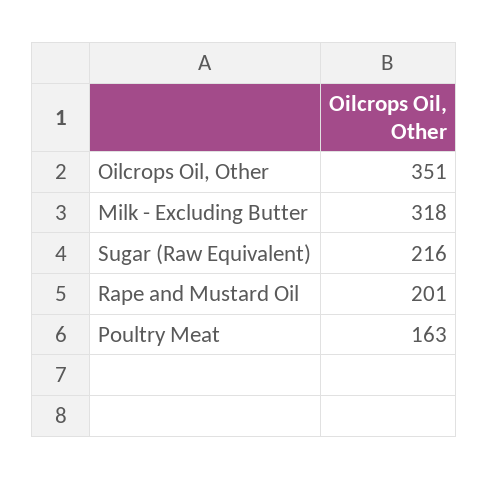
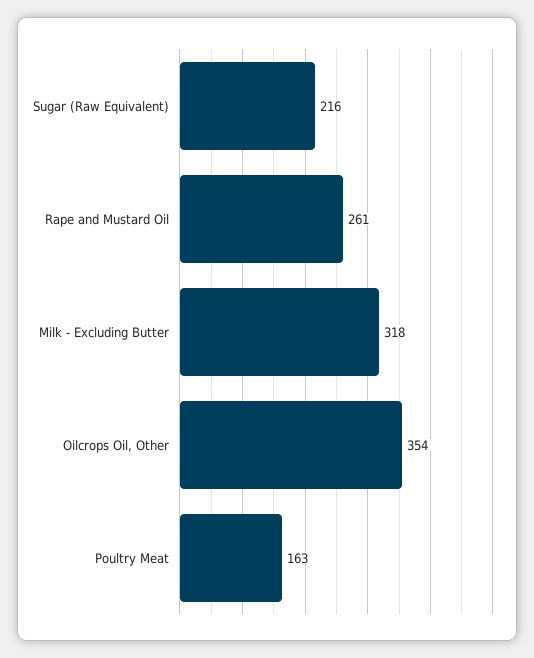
Oilcrops Oil, Other: 351 -> 354
Rape and Mustard Oil: 201 -> 261

